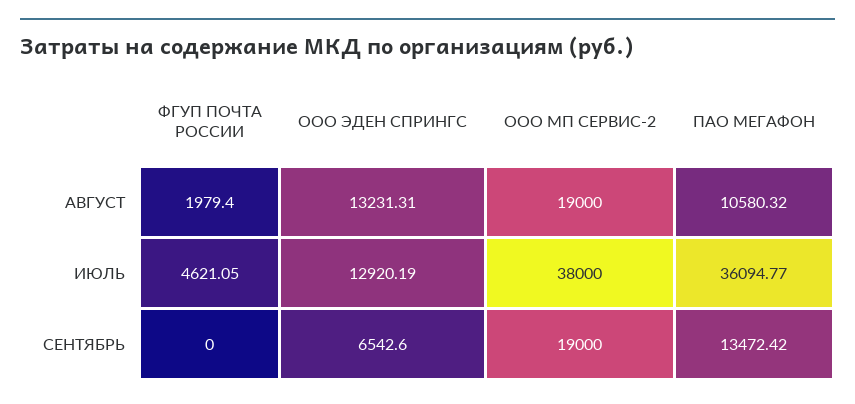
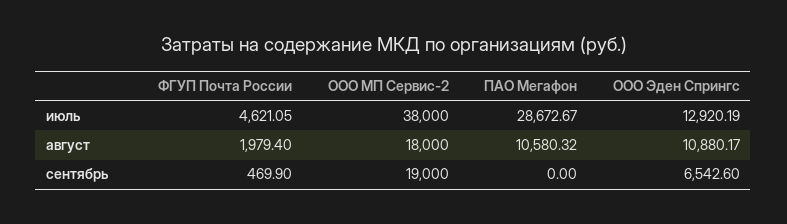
ООО ЭДЕН СПРИНГС, АВГУСТ: 13231.31 -> 10880.17
ООО МП СЕРВИС-2, АВГУСТ: 19000 -> 18000
ПАО МЕГАФОН, ИЮЛЬ: 36094.77 -> 28672.67
ФГУП ПОЧТА РОССИИ, СЕНТЯБРЬ: 0 -> 469.9
ПАО МЕГАФОН, СЕНТЯБРЬ: 13472.42 -> 0

